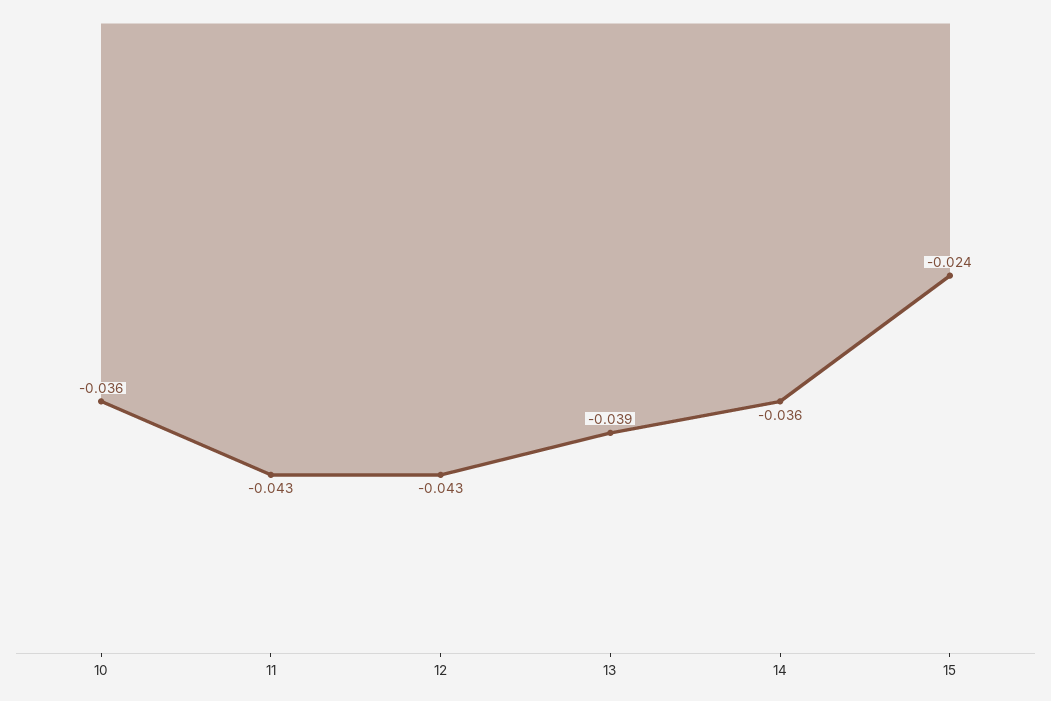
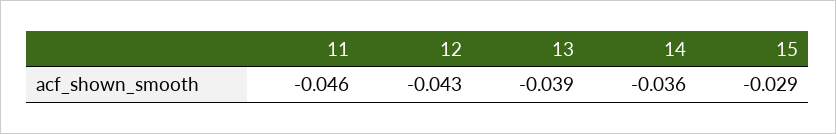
10: -0.036 -> none
11: -0.043 -> -0.046
15: -0.024 -> -0.029

